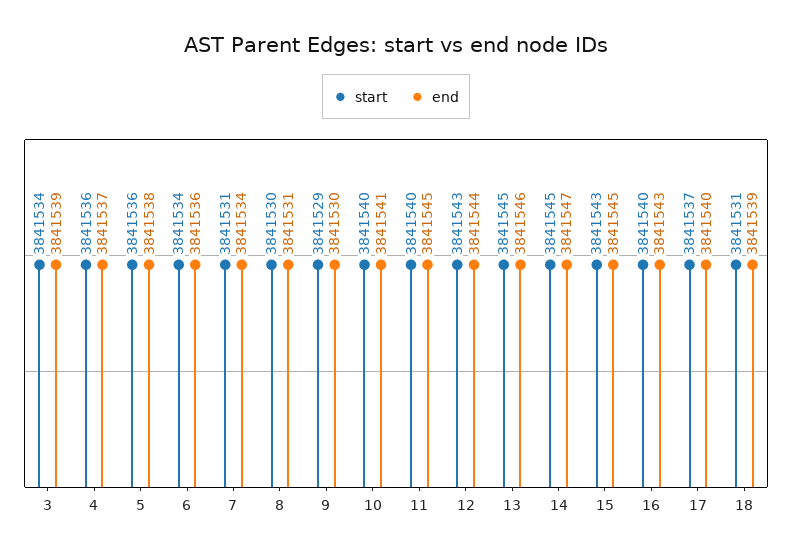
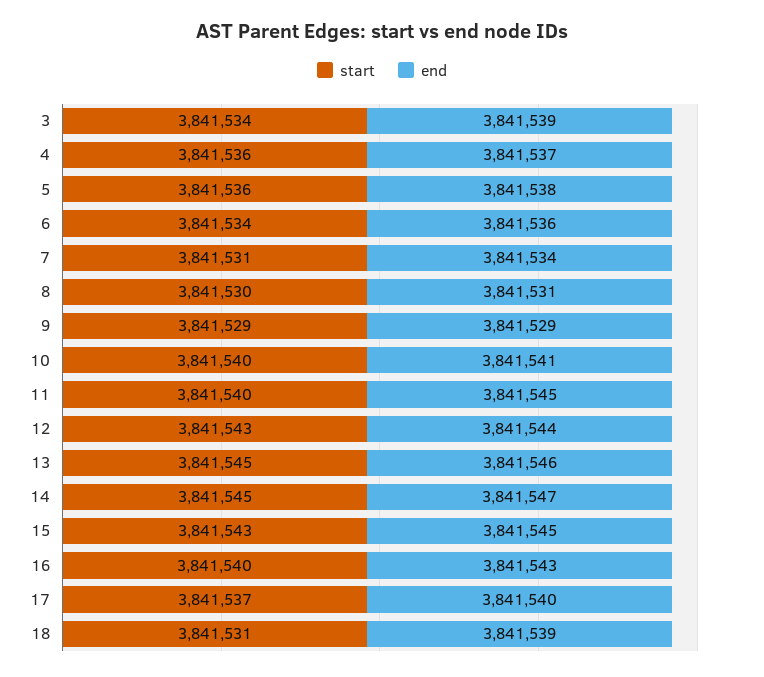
end, 9: 3841530 -> 3841529

